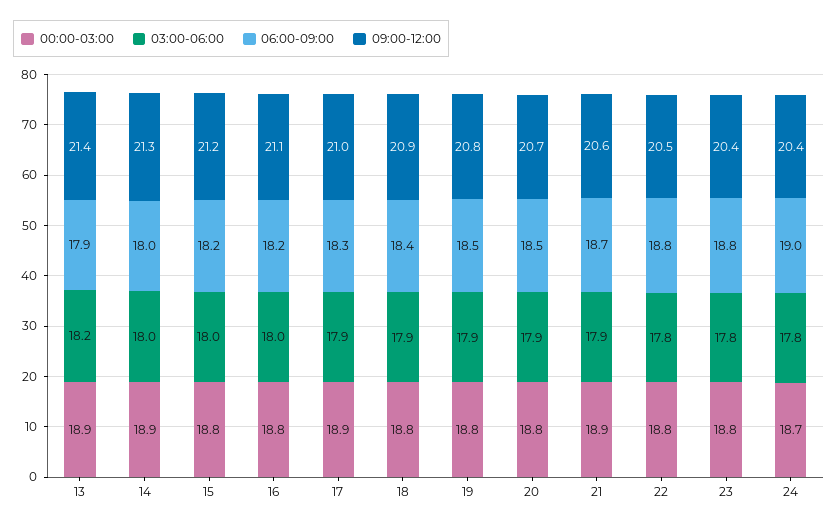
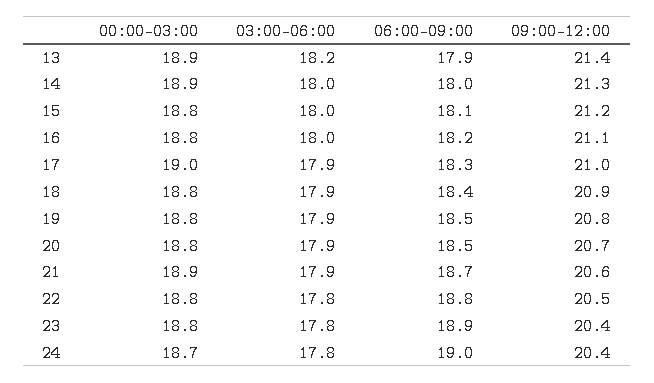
06:00-09:00, 15: 18.2 -> 18.1
00:00-03:00, 17: 18.9 -> 19
06:00-09:00, 23: 18.8 -> 18.9

